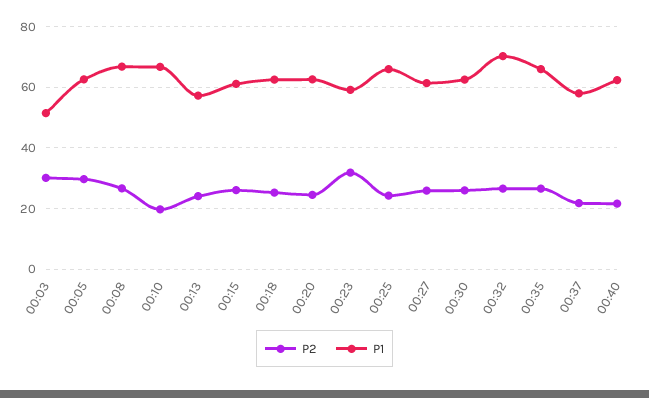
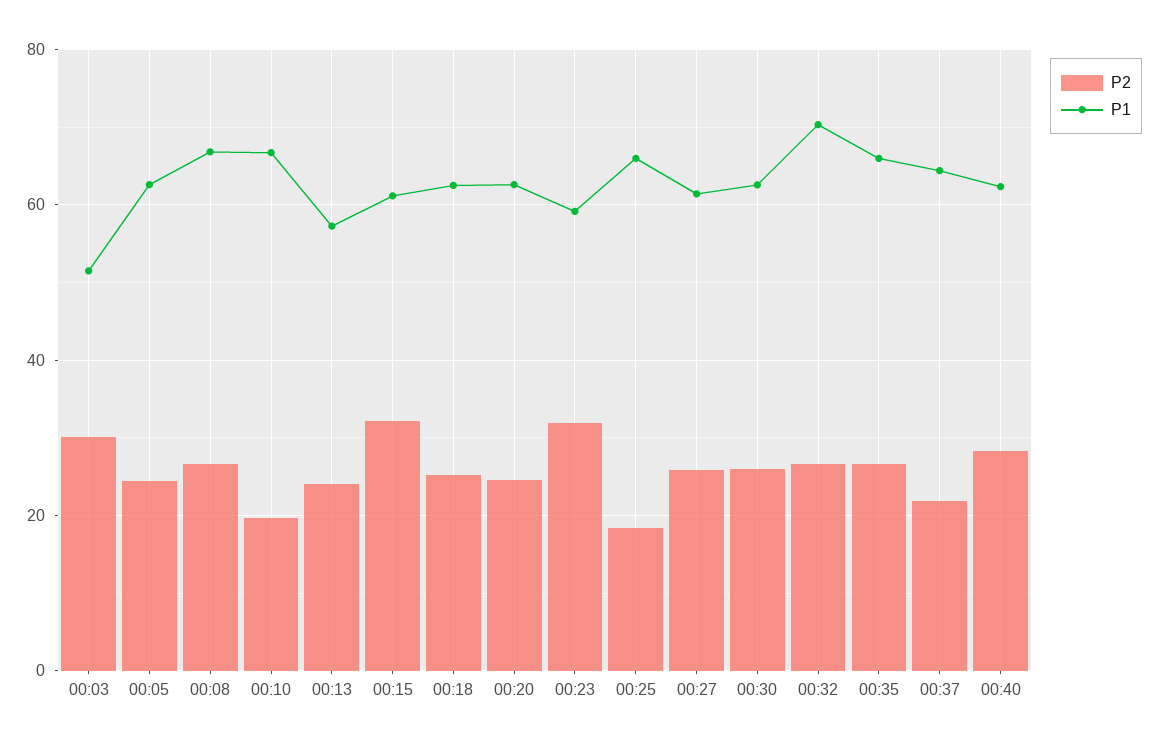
P2, 00:05: 30 -> 24
P2, 00:15: 26 -> 32
P2, 00:25: 24 -> 18
P1, 00:37: 58 -> 64
P2, 00:40: 22 -> 28

